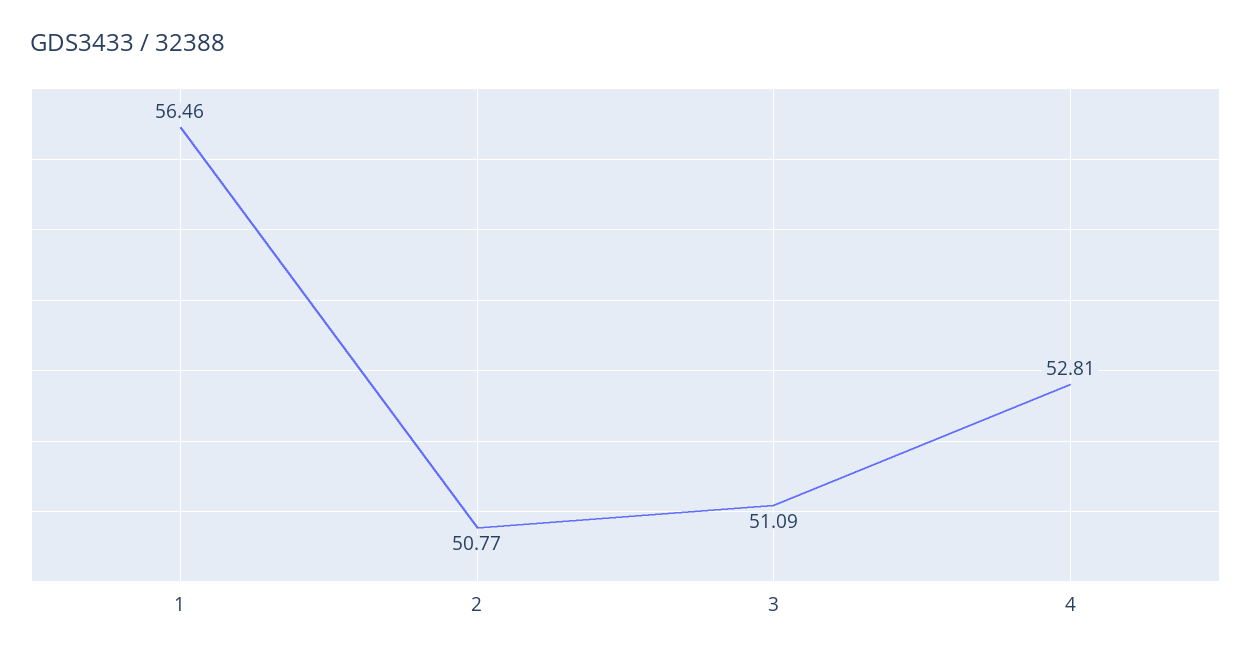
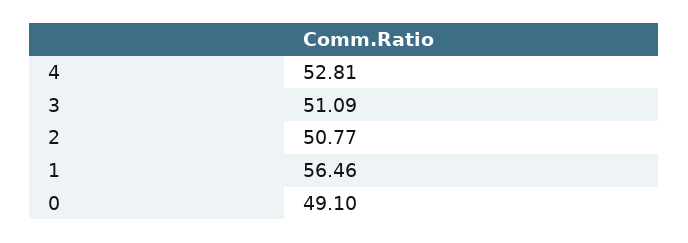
0: none -> 49.1

